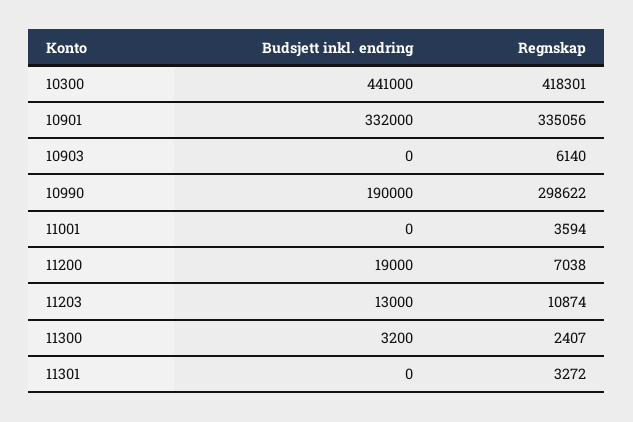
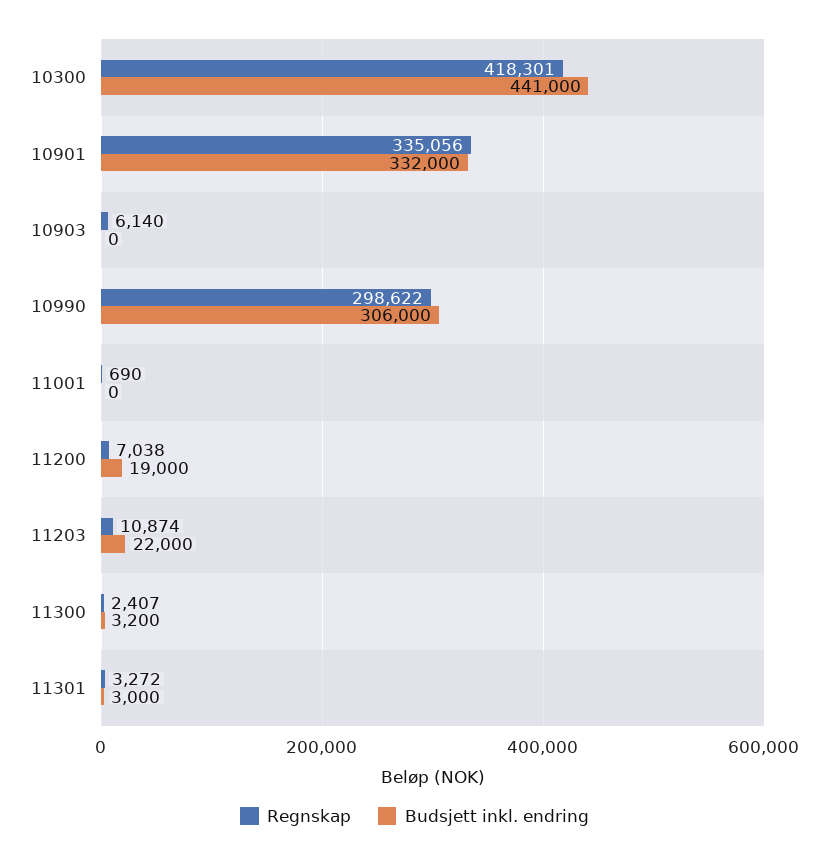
Budsjett inkl. endring, 10990: 190000 -> 306000
Regnskap, 11001: 3594 -> 690
Budsjett inkl. endring, 11203: 13000 -> 22000
Budsjett inkl. endring, 11301: 0 -> 3000

